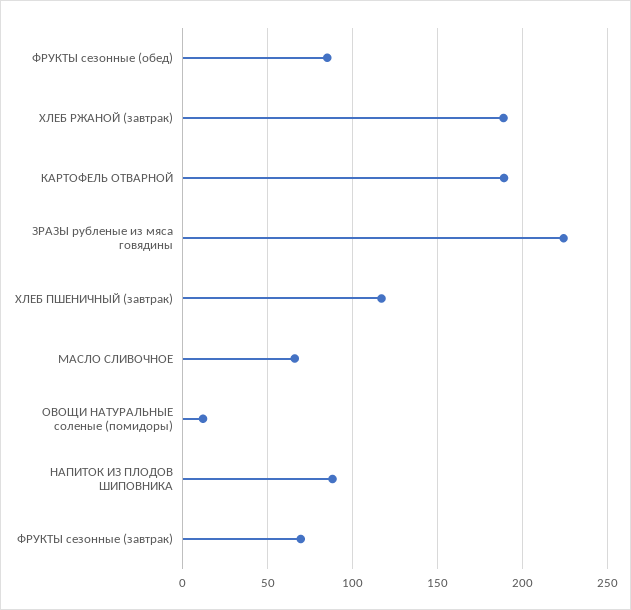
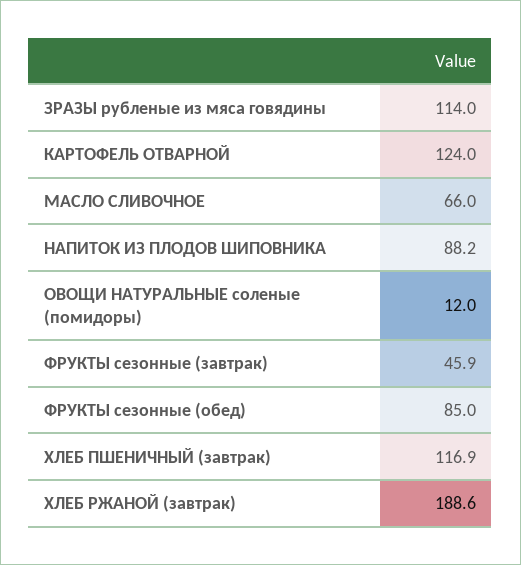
КАРТОФЕЛЬ ОТВАРНОЙ: 190 -> 124
ЗРАЗЫ рубленые из мяса говядины: 225 -> 114
ФРУКТЫ сезонные (завтрак): 70 -> 45.9

